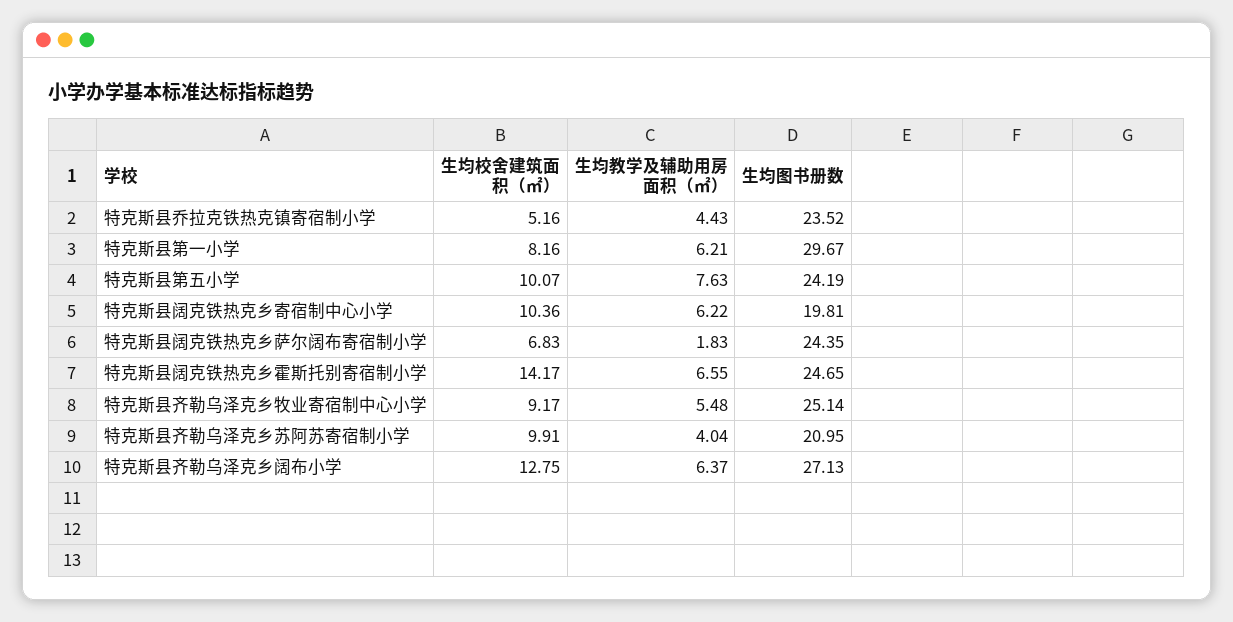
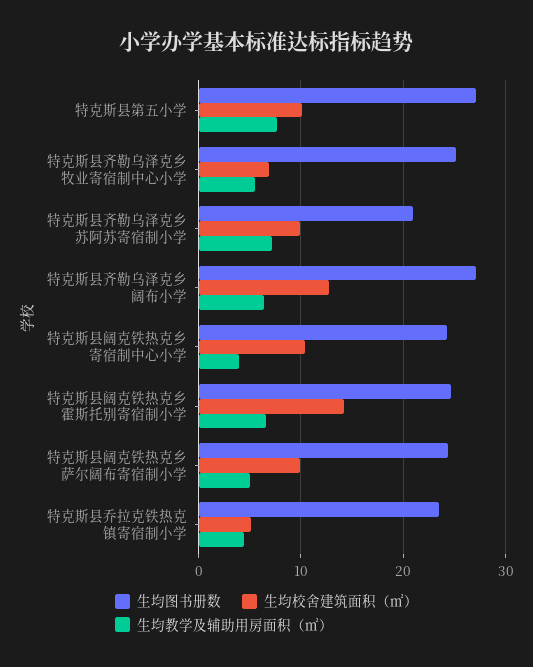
生均校舍建筑面积（㎡）, 特克斯县第一小学: 8.16 -> none
生均教学及辅助用房面积（㎡）, 特克斯县第一小学: 6.21 -> none
生均图书册数, 特克斯县第一小学: 29.67 -> none
生均图书册数, 特克斯县第五小学: 24.19 -> 27
生均教学及辅助用房面积（㎡）, 特克斯县阔克铁热克乡寄宿制中心小学: 6.22 -> 4
生均图书册数, 特克斯县阔克铁热克乡寄宿制中心小学: 19.81 -> 24
生均校舍建筑面积（㎡）, 特克斯县阔克铁热克乡萨尔阔布寄宿制小学: 6.83 -> 10
生均教学及辅助用房面积（㎡）, 特克斯县阔克铁热克乡萨尔阔布寄宿制小学: 1.83 -> 5
生均校舍建筑面积（㎡）, 特克斯县齐勒乌泽克乡牧业寄宿制中心小学: 9.17 -> 7
生均教学及辅助用房面积（㎡）, 特克斯县齐勒乌泽克乡苏阿苏寄宿制小学: 4.04 -> 7

